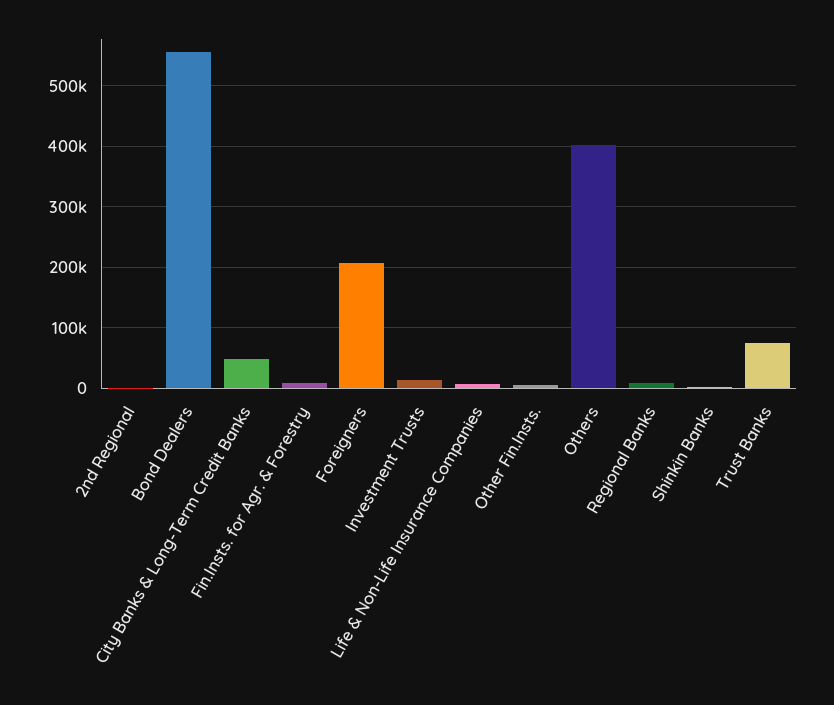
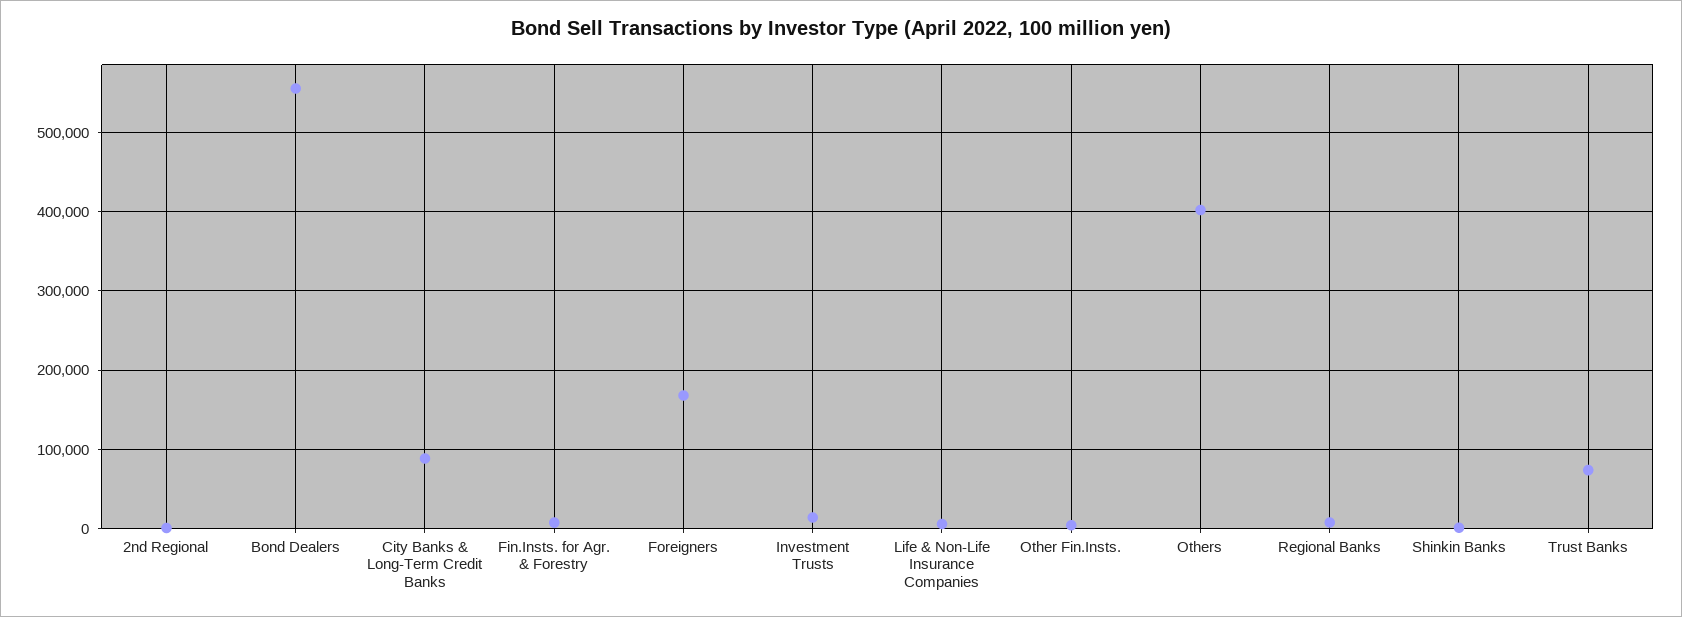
City Banks & Long-Term Credit Banks: 50000 -> 90000
Foreigners: 210000 -> 170000

